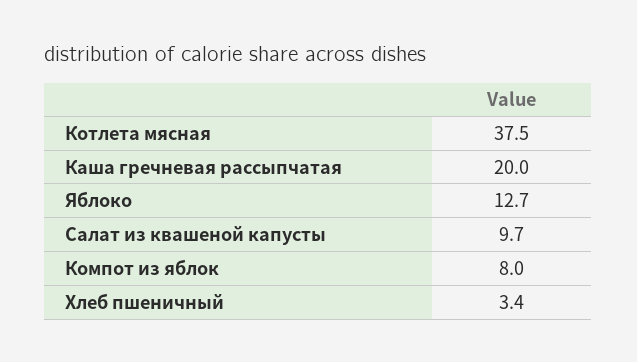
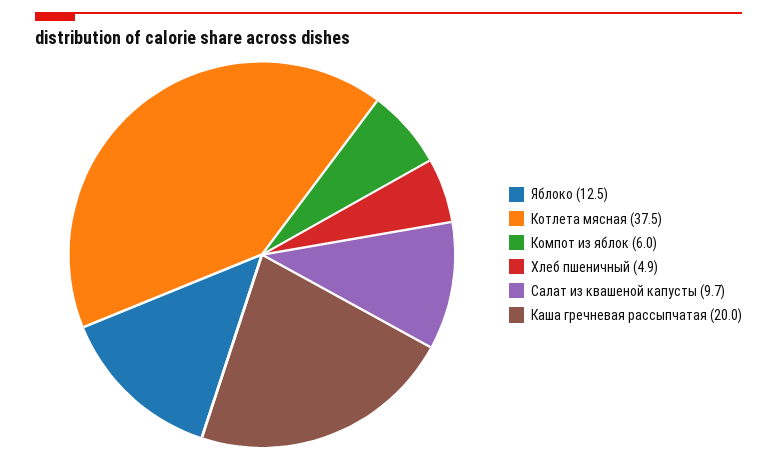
Яблоко: 12.7 -> 12.5
Компот из яблок: 8 -> 6
Хлеб пшеничный: 3.4 -> 4.9

